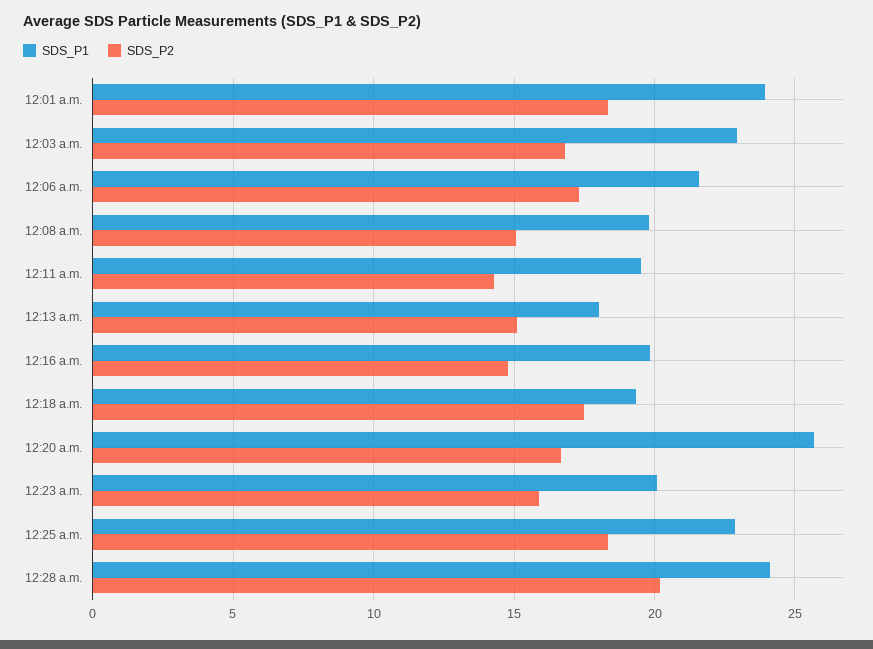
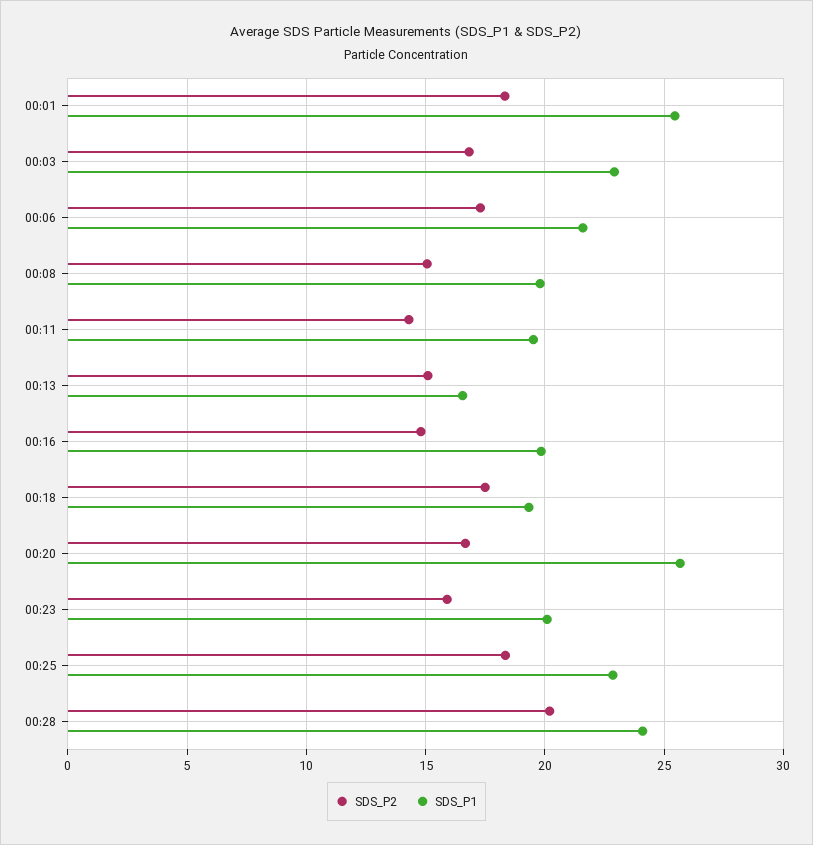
SDS_P1, 12:01 a.m.: 24 -> 25.5
SDS_P1, 12:13 a.m.: 18 -> 16.5

